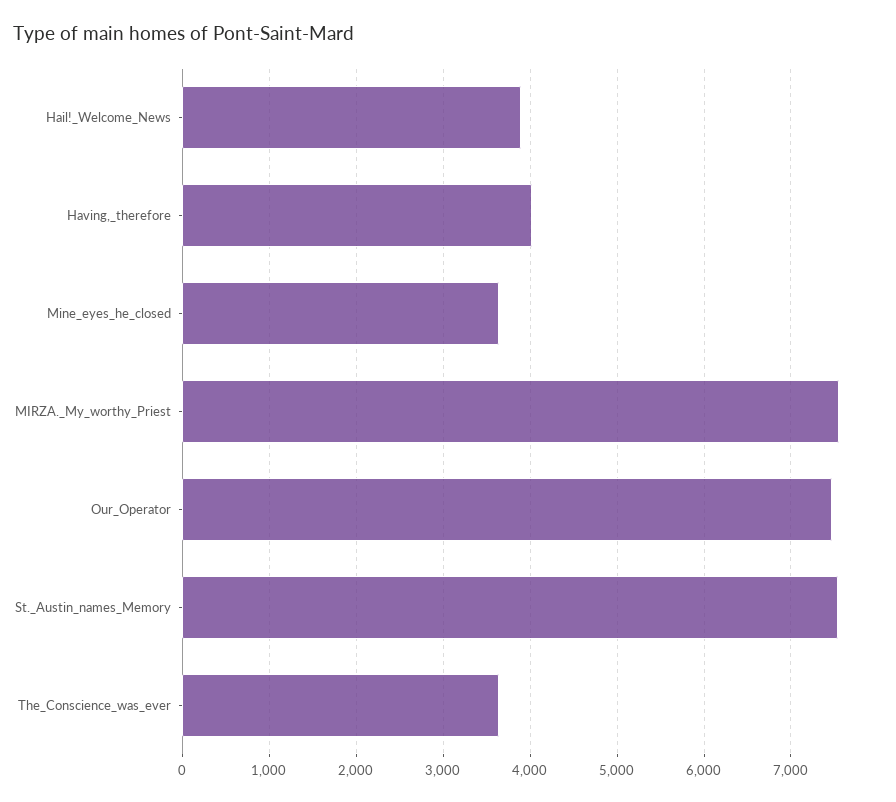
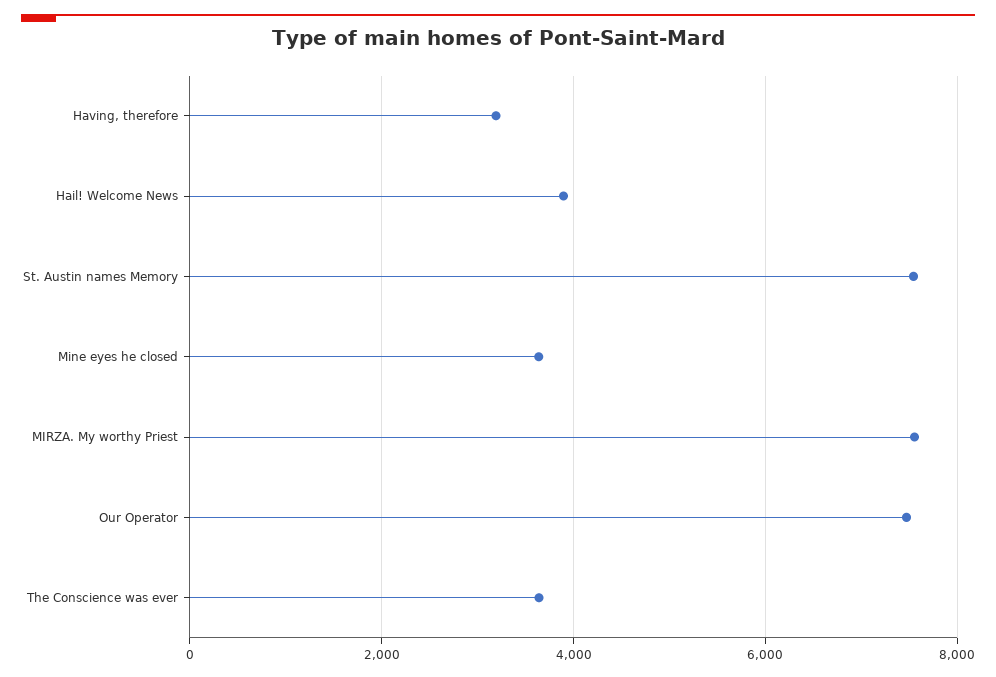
Having,_therefore: 4000 -> 3200

